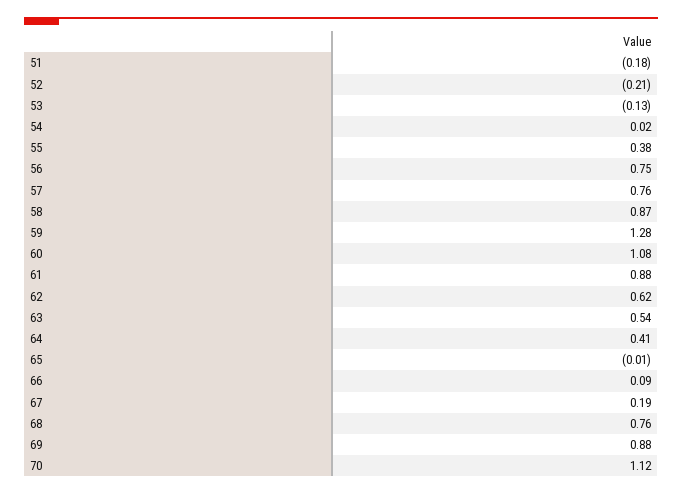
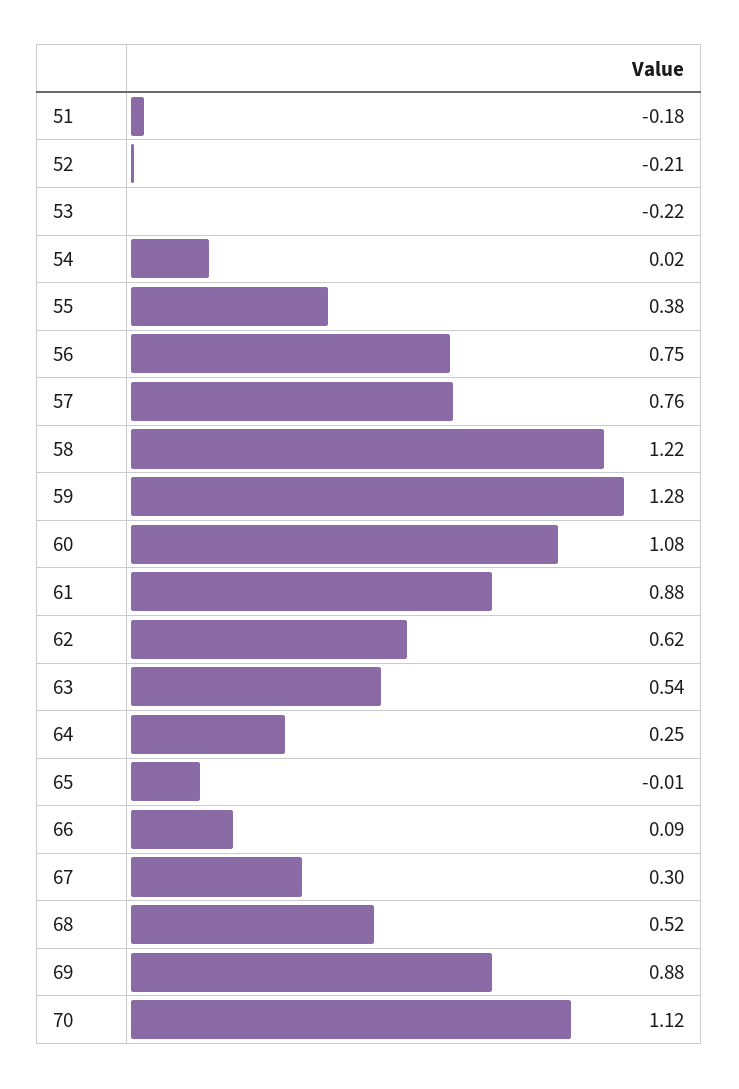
53: -0.13 -> -0.22
58: 0.87 -> 1.22
64: 0.41 -> 0.25
67: 0.19 -> 0.3
68: 0.76 -> 0.52

